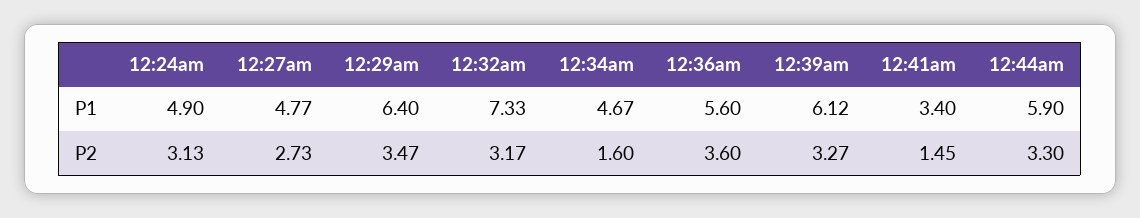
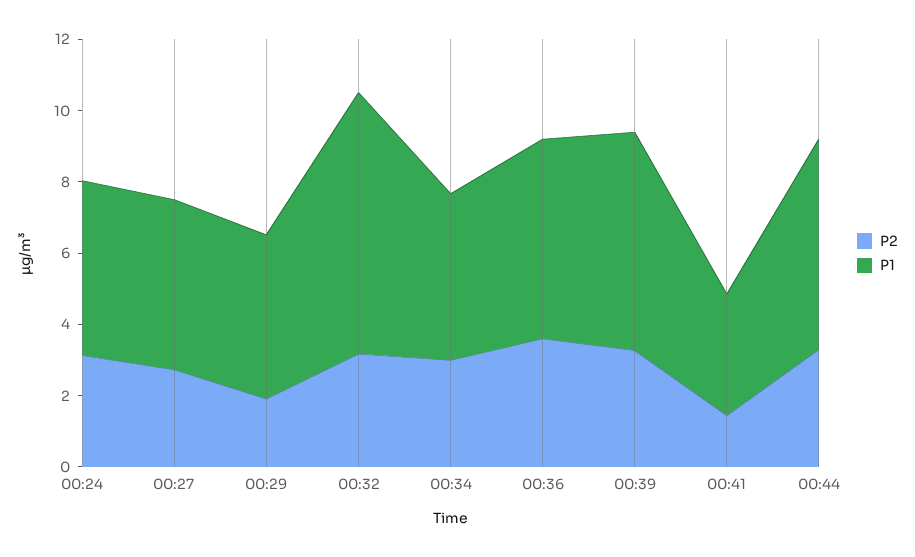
P1, 12:29am: 6.4 -> 4.5
P2, 12:29am: 3.47 -> 2
P2, 12:34am: 1.6 -> 3

